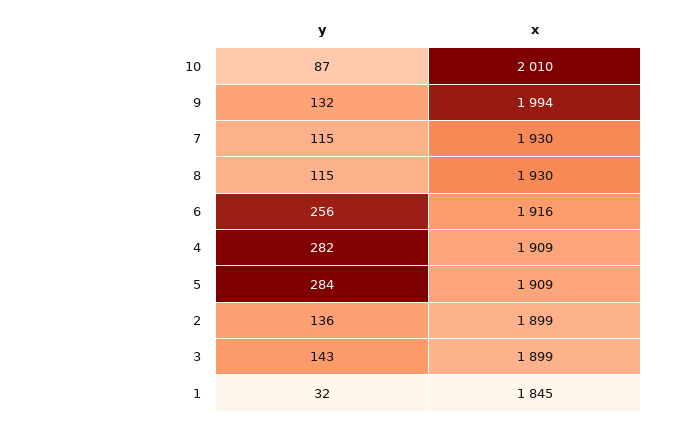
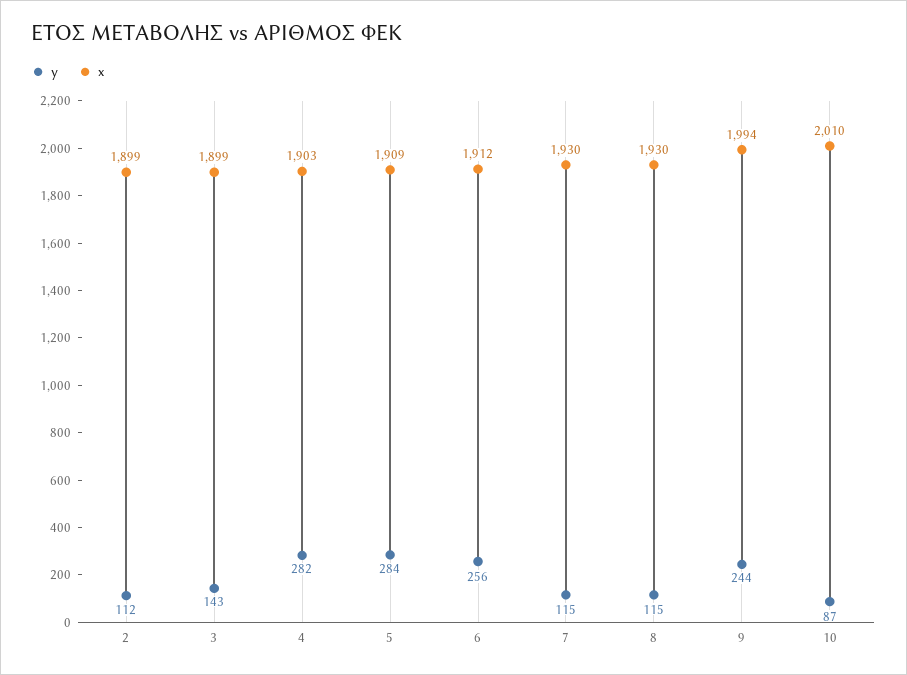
y, 9: 132 -> 244
x, 6: 1916 -> 1912
x, 4: 1909 -> 1903
y, 2: 136 -> 112
y, 1: 32 -> none
x, 1: 1845 -> none

